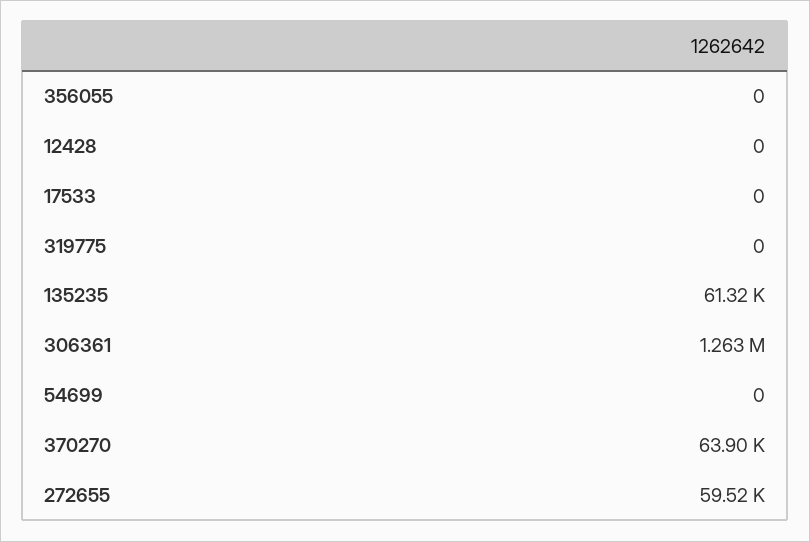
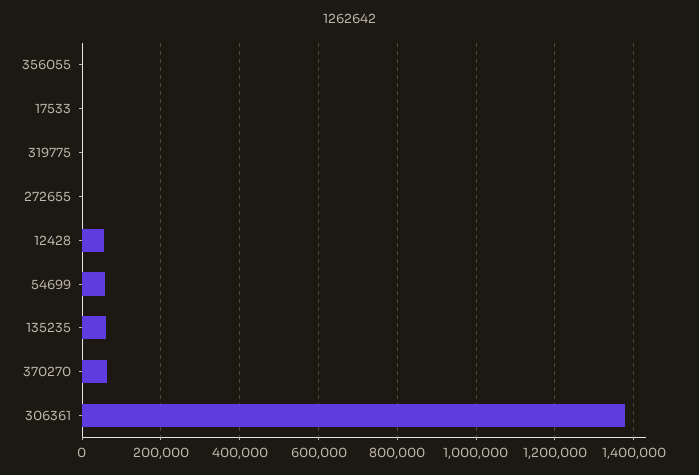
12428: 0 -> 60000
306361: 1263000 -> 1380000
54699: 0 -> 60000
272655: 59520 -> 0

